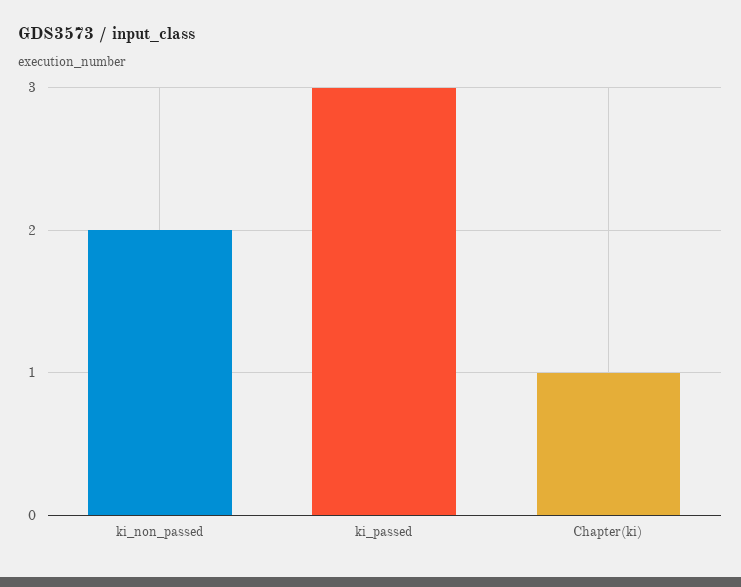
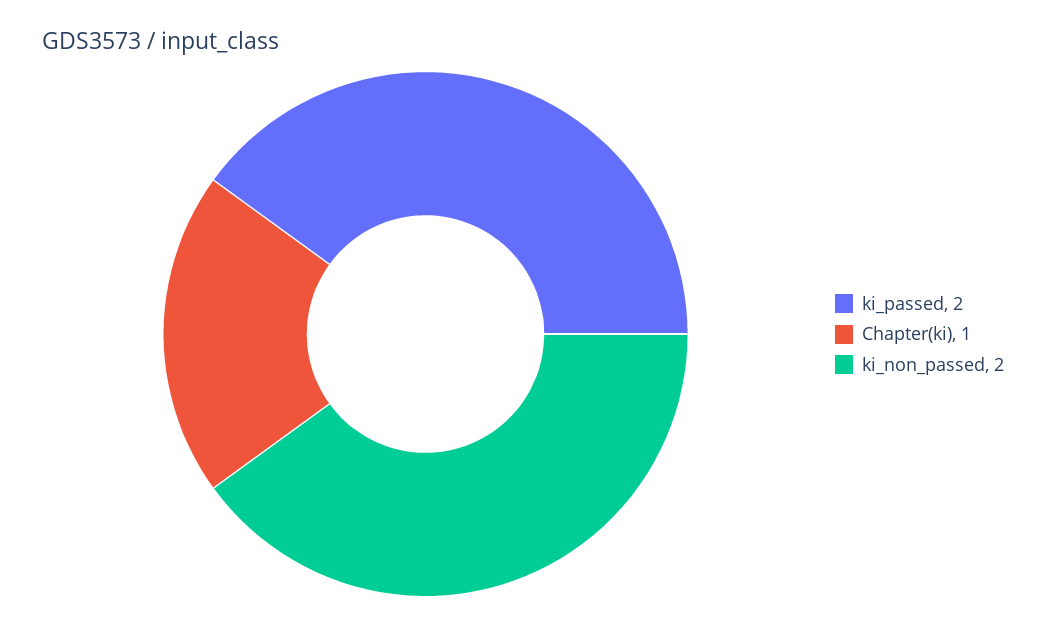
ki_passed: 3 -> 2

